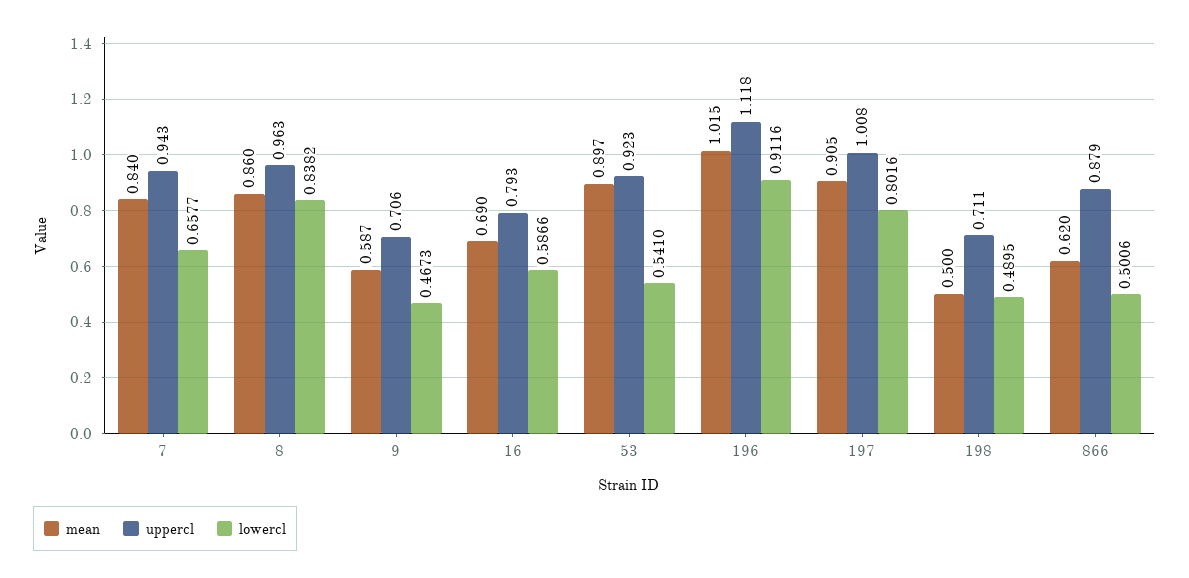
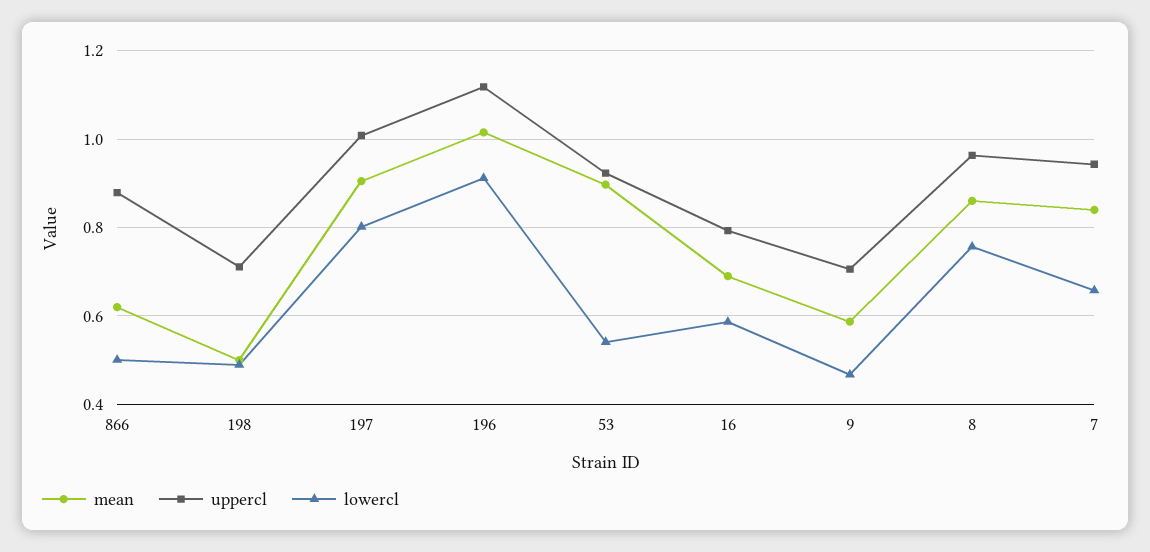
lowercl, 8: 0.8382 -> 0.76

